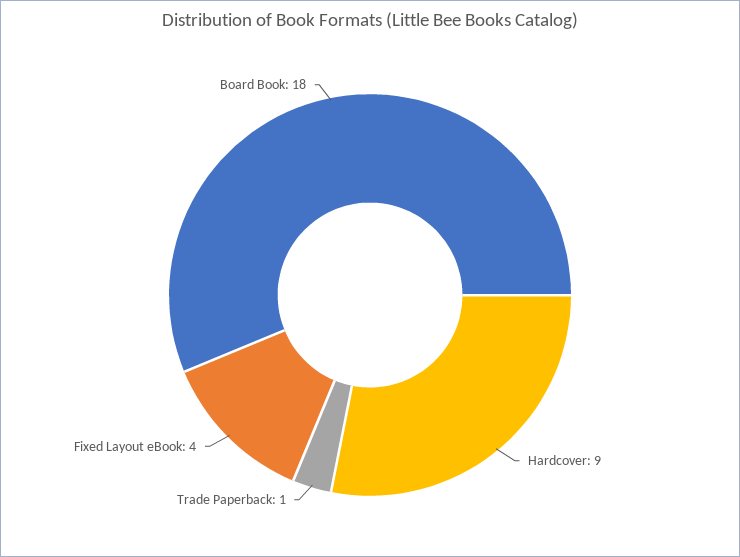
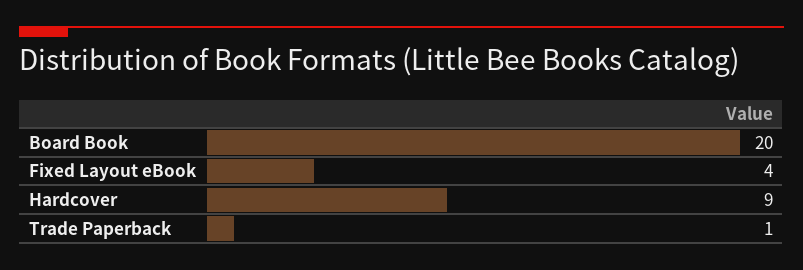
Board Book: 18 -> 20

